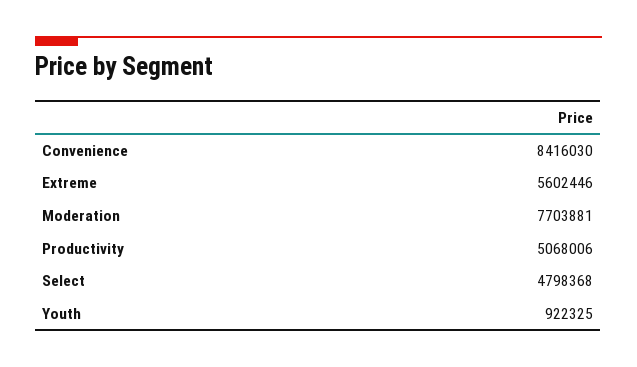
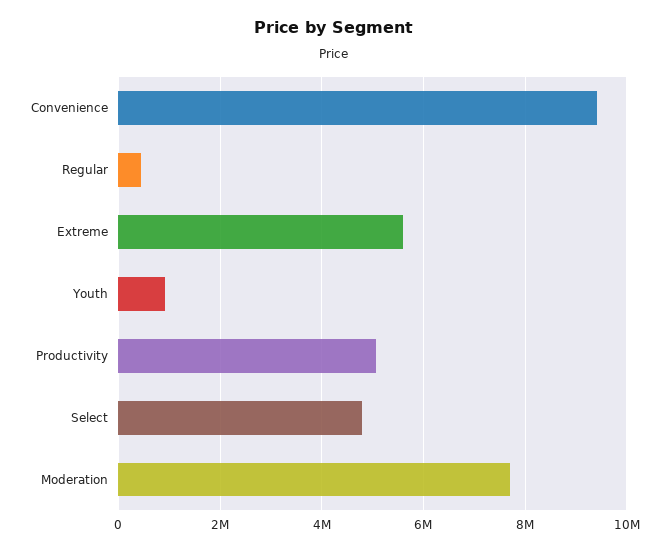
Convenience: 8416030 -> 9400000
Regular: none -> 400000

